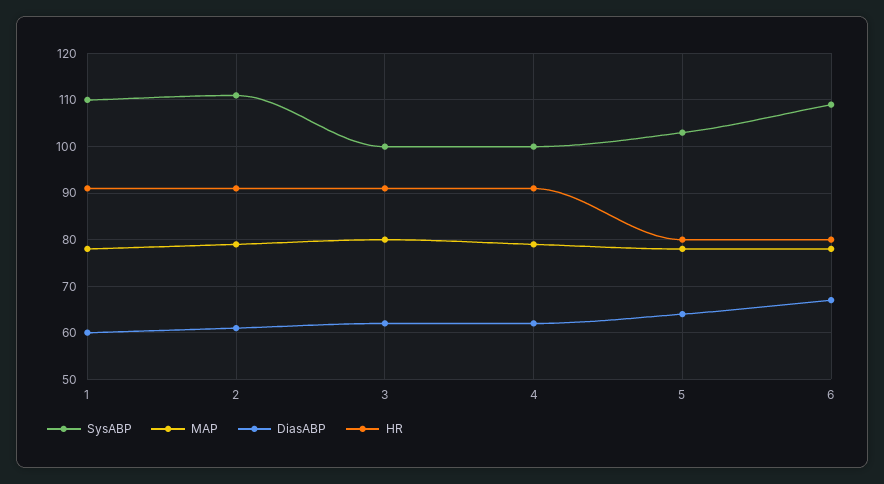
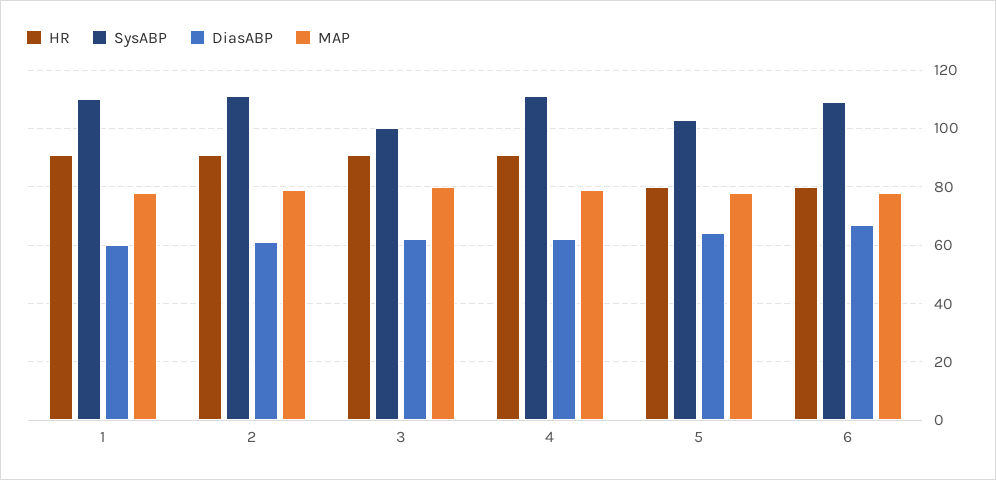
SysABP, 4: 100 -> 110

